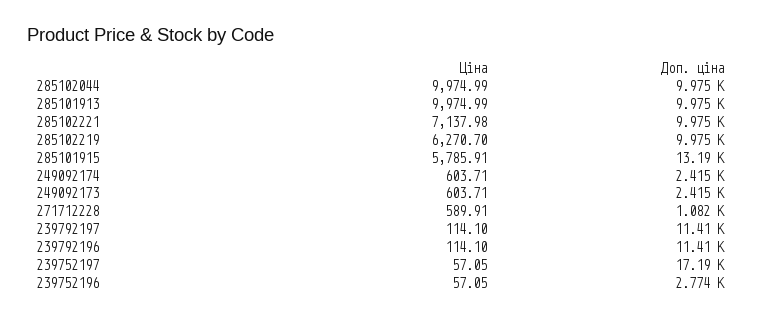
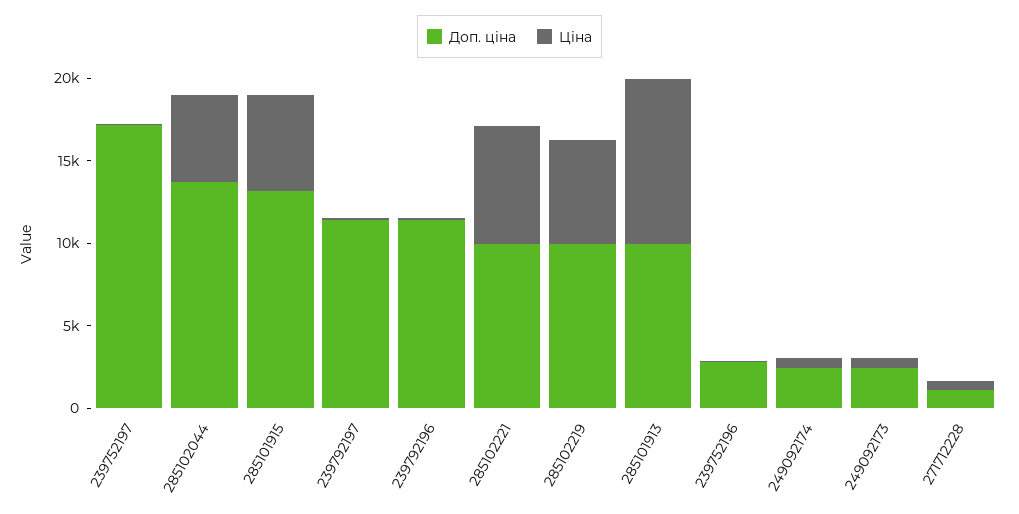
Ціна, 285102044: 9974.99 -> 5000
Доп. ціна, 285102044: 9975 -> 14000

